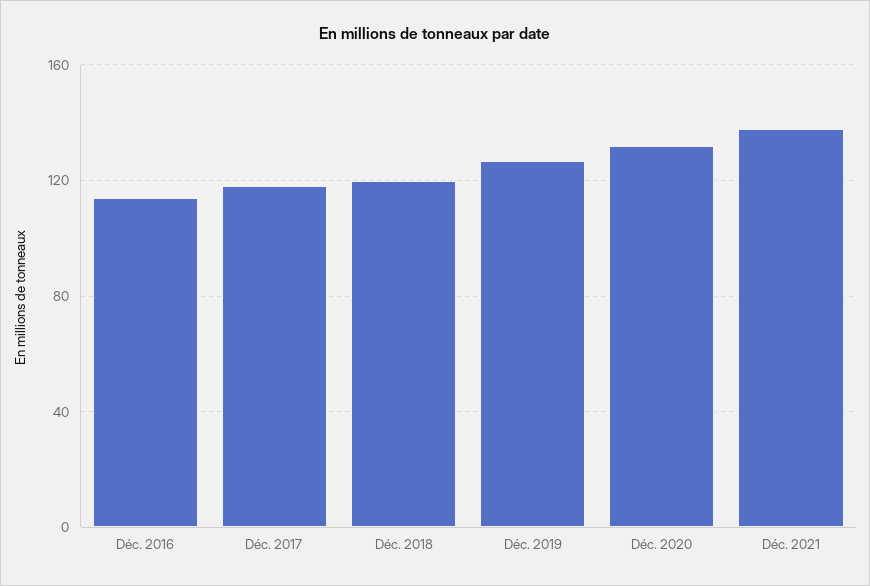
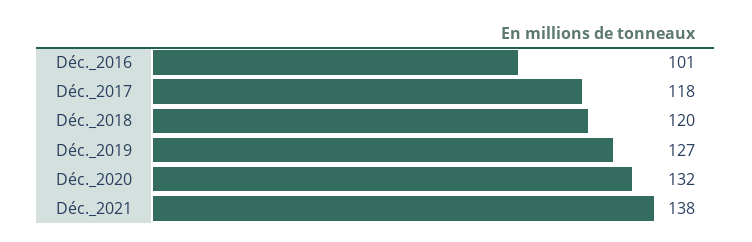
Déc. 2016: 115 -> 101

